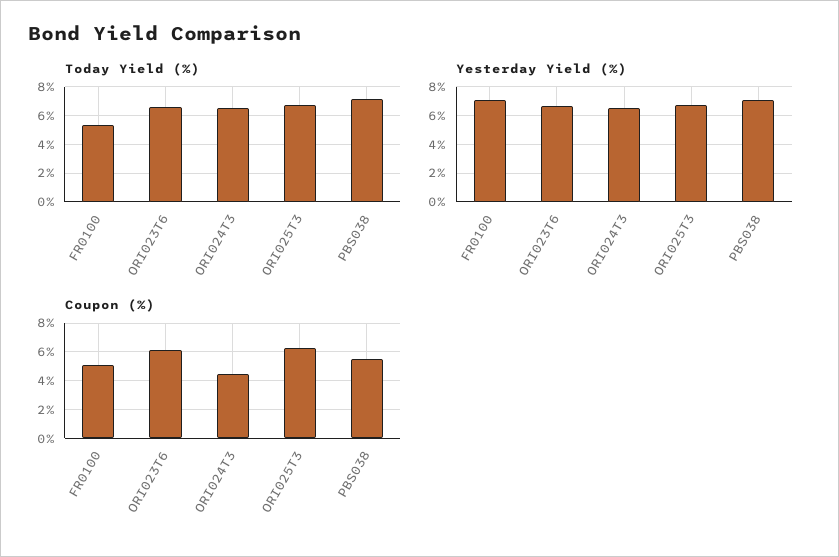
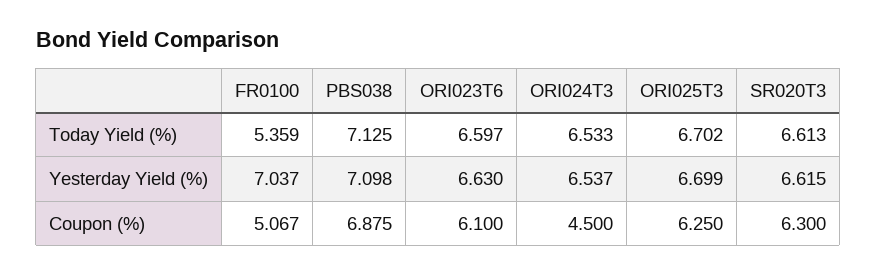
Coupon (%), PBS038: 5.5 -> 6.875
Today Yield (%), SR020T3: none -> 6.613
Yesterday Yield (%), SR020T3: none -> 6.615
Coupon (%), SR020T3: none -> 6.3

